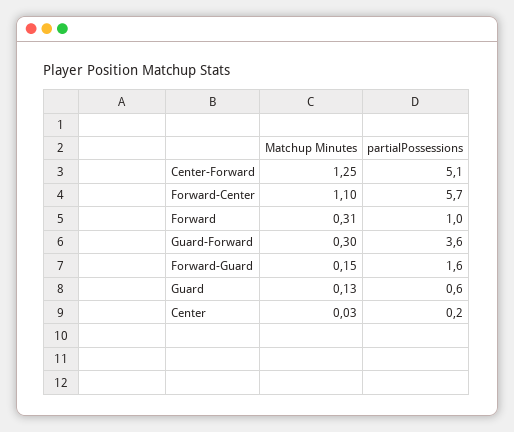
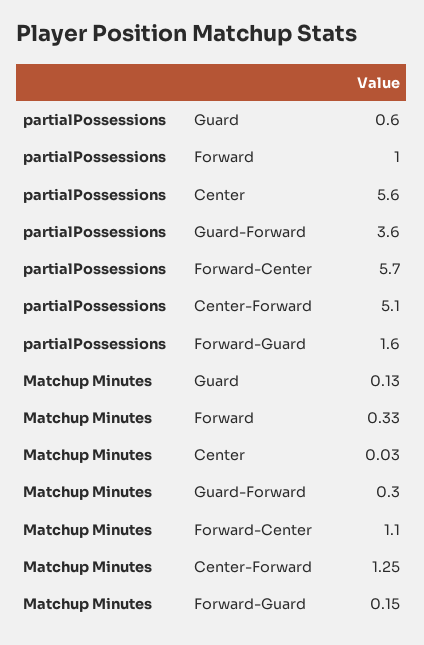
Matchup Minutes, Forward: 0.31 -> 0.33
partialPossessions, Center: 0.2 -> 5.6

